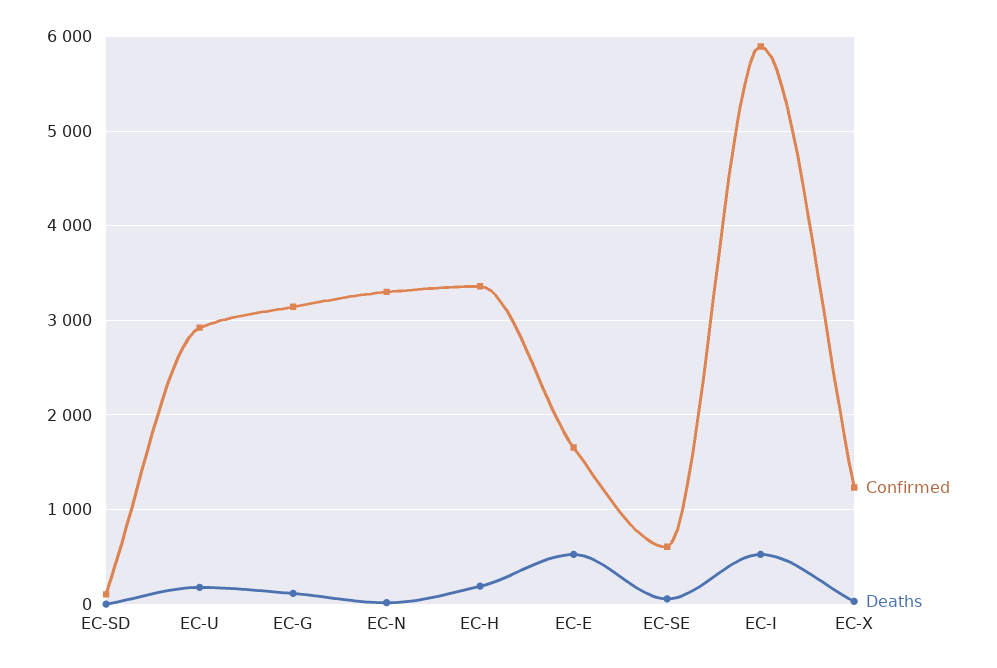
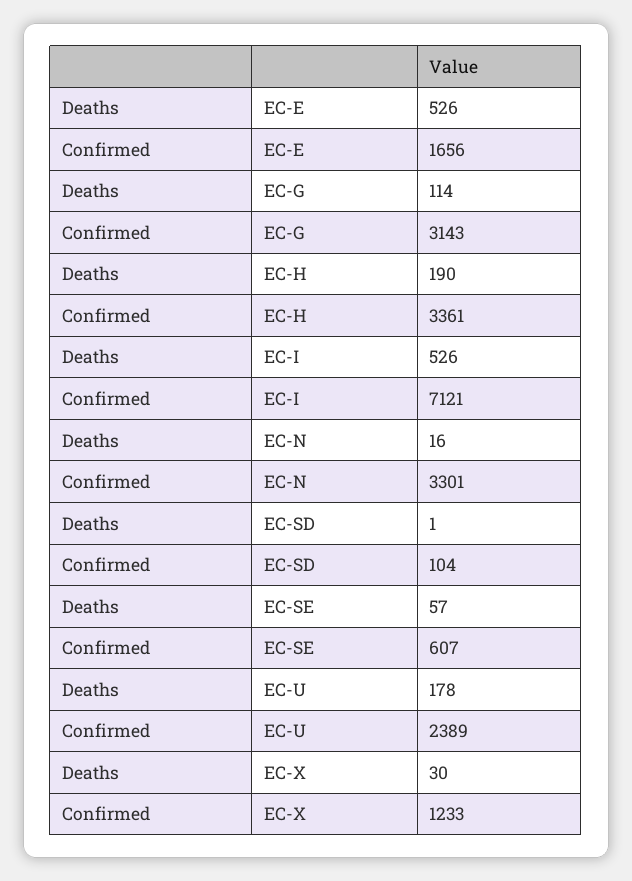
Confirmed, EC-U: 2900 -> 2389
Confirmed, EC-I: 5900 -> 7121

